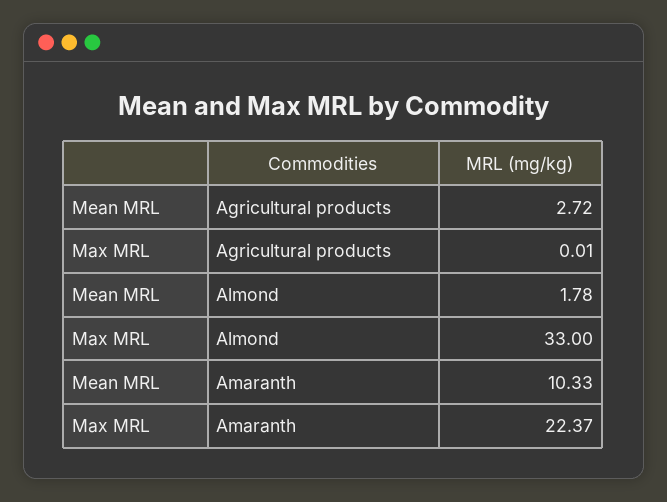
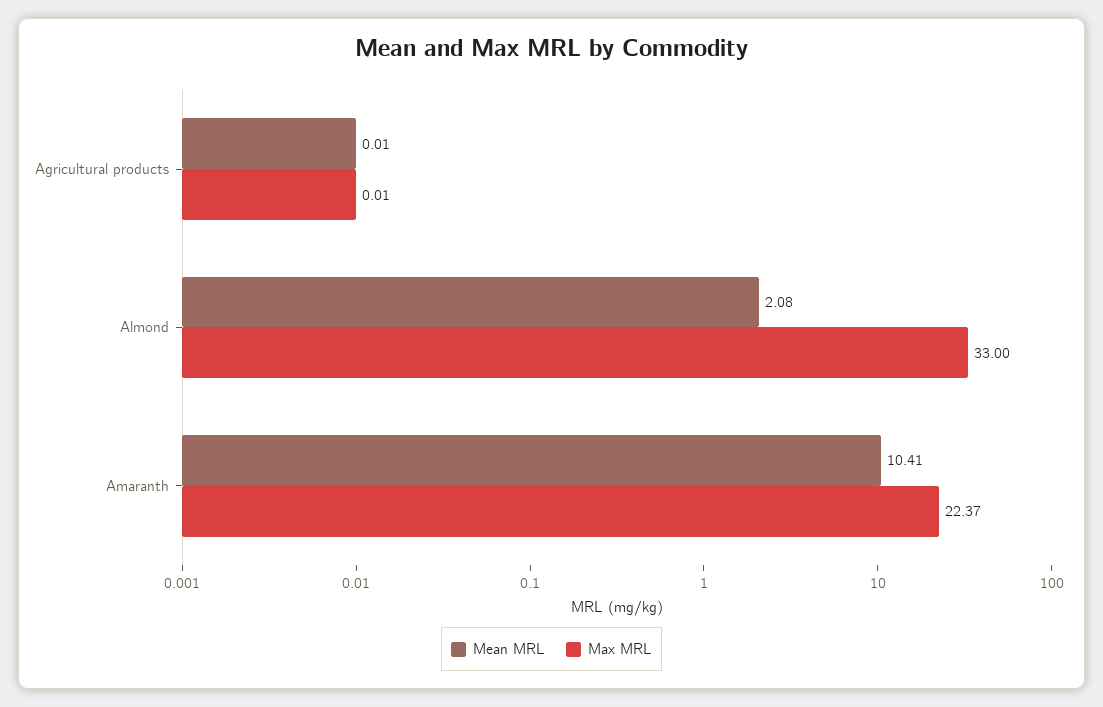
Mean MRL, Agricultural products: 2.72 -> 0.01
Mean MRL, Almond: 1.78 -> 2.08
Mean MRL, Amaranth: 10.33 -> 10.41

